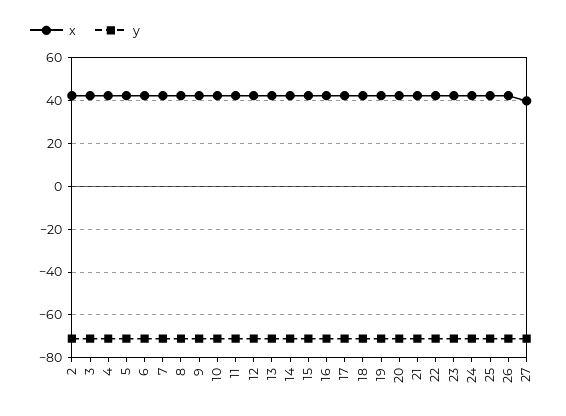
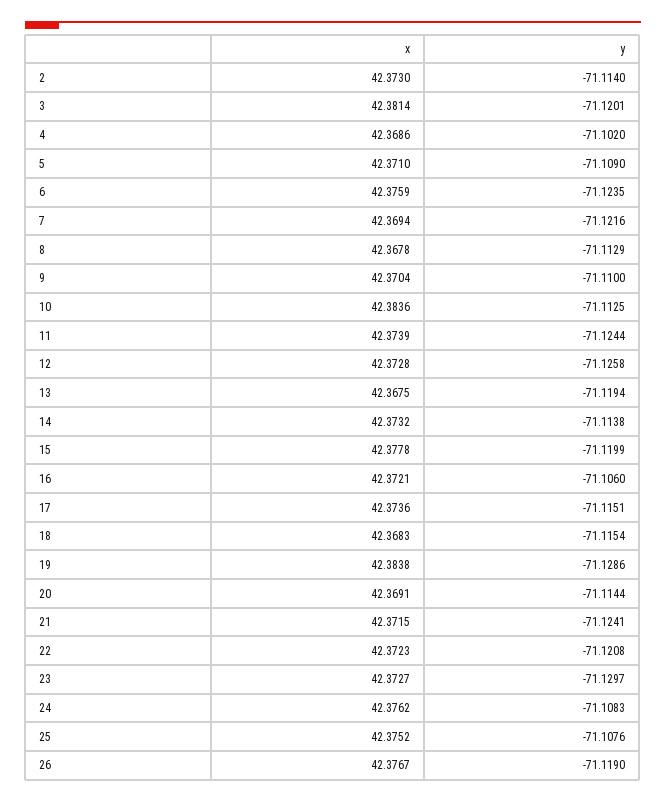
x, 27: 40 -> none
y, 27: -70 -> none

